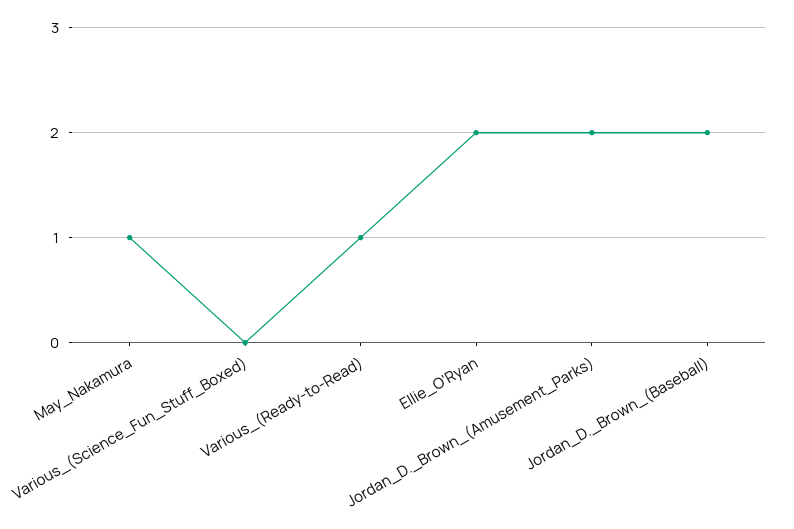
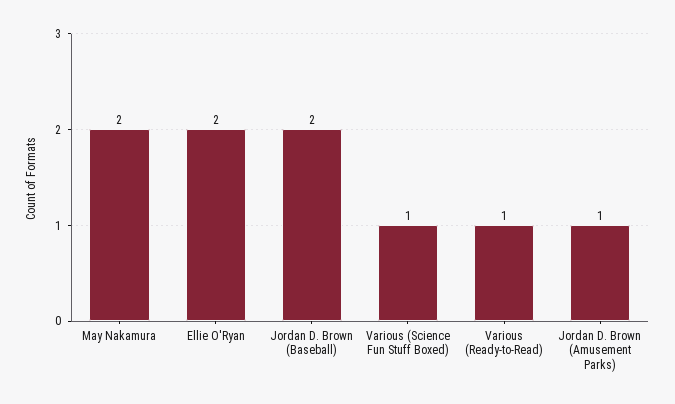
May_Nakamura: 1 -> 2
Various_(Science_Fun_Stuff_Boxed): 0 -> 1
Jordan_D._Brown_(Amusement_Parks): 2 -> 1

